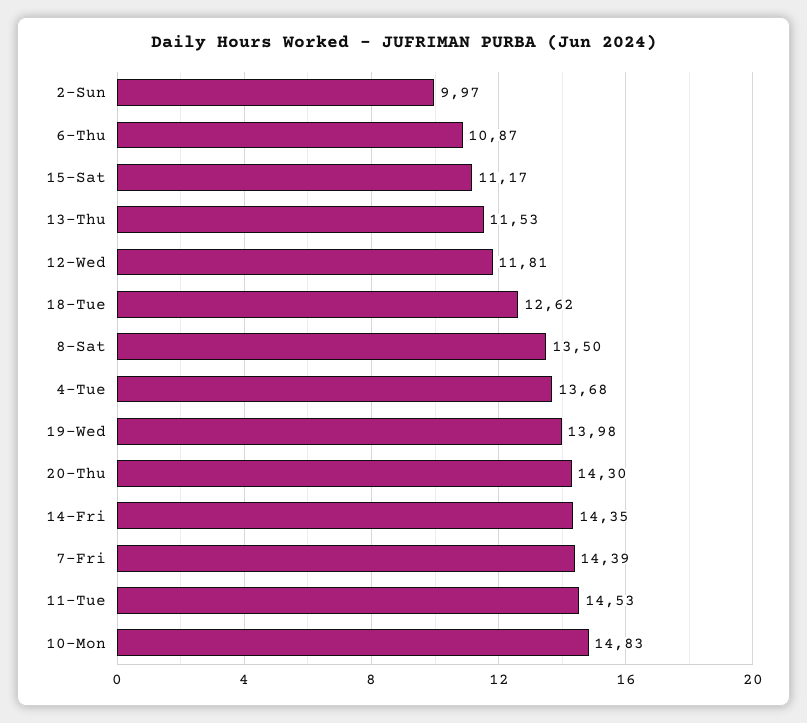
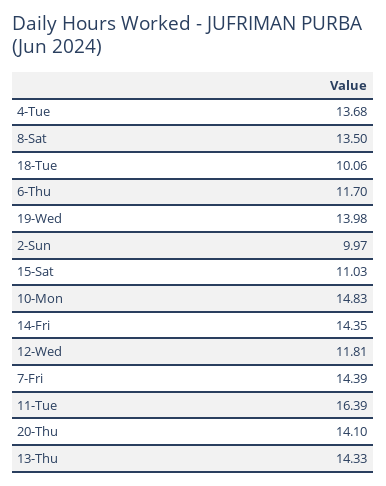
6-Thu: 10.87 -> 11.7
15-Sat: 11.17 -> 11.03
13-Thu: 11.53 -> 14.33
18-Tue: 12.62 -> 10.06
20-Thu: 14.3 -> 14.1
11-Tue: 14.53 -> 16.39

